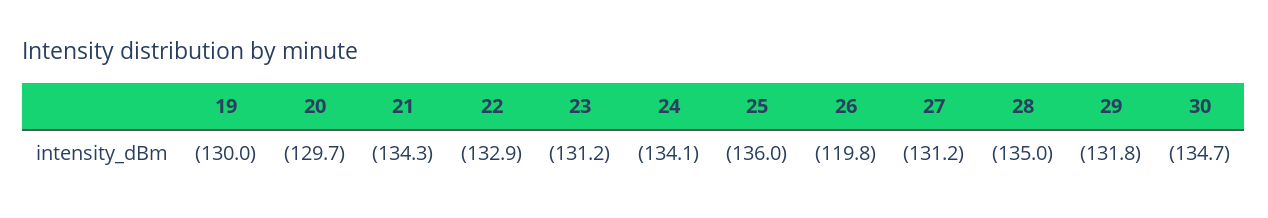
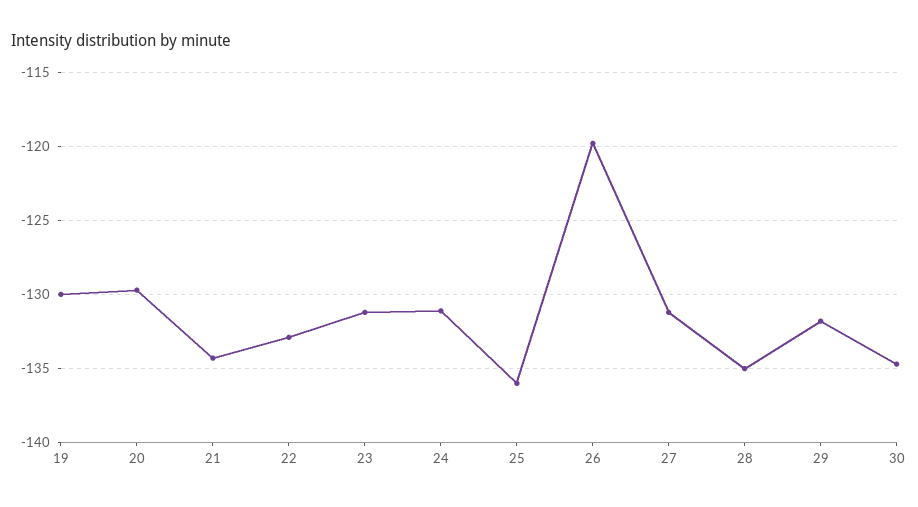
24: -134.1 -> -131

